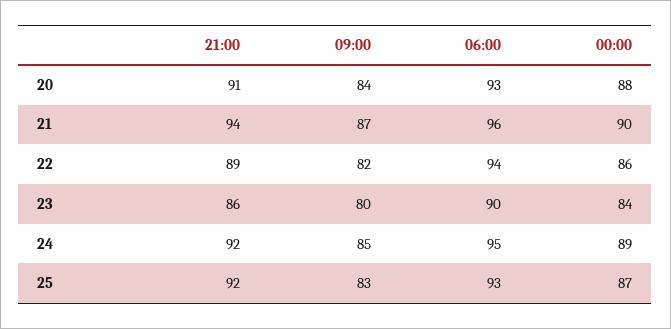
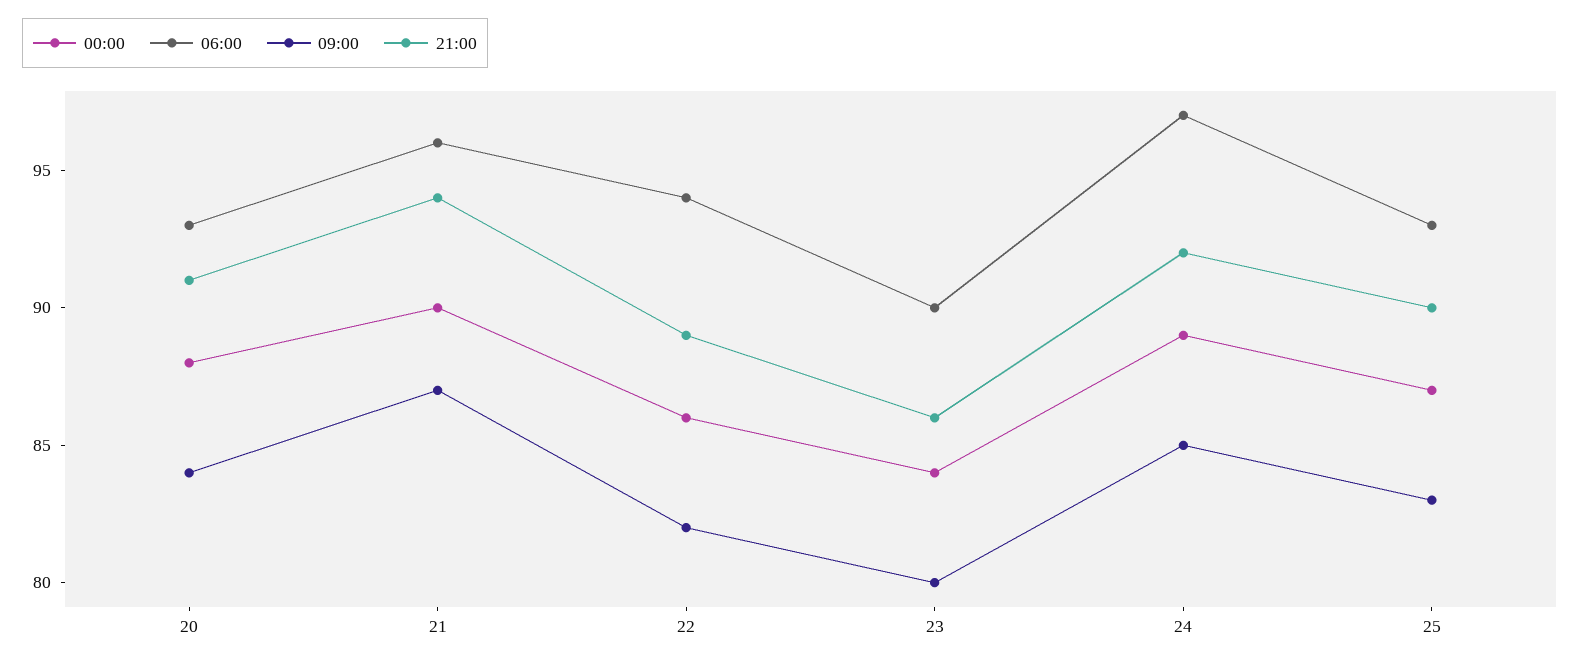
06:00, 24: 95 -> 97
21:00, 25: 92 -> 90

